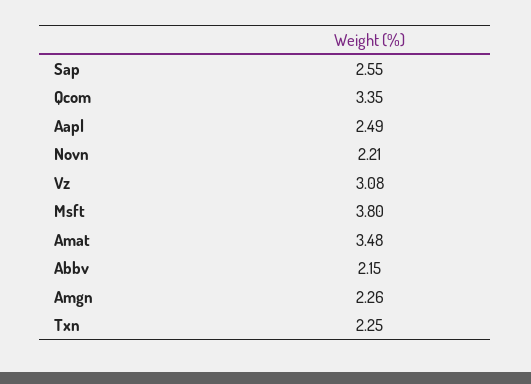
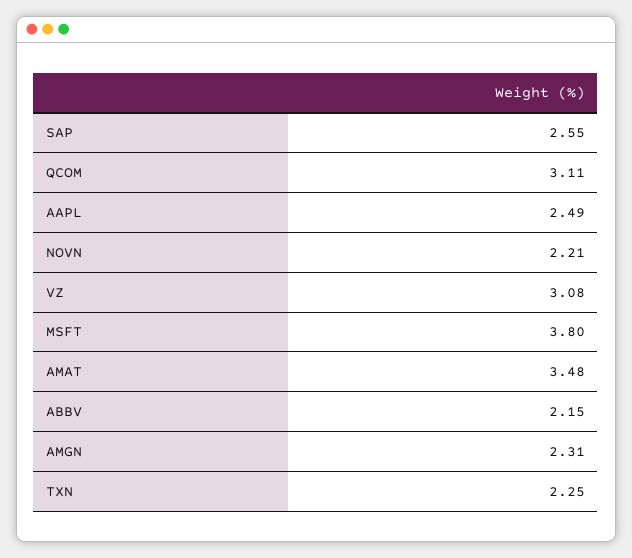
Qcom: 3.35 -> 3.11
Amgn: 2.26 -> 2.31

